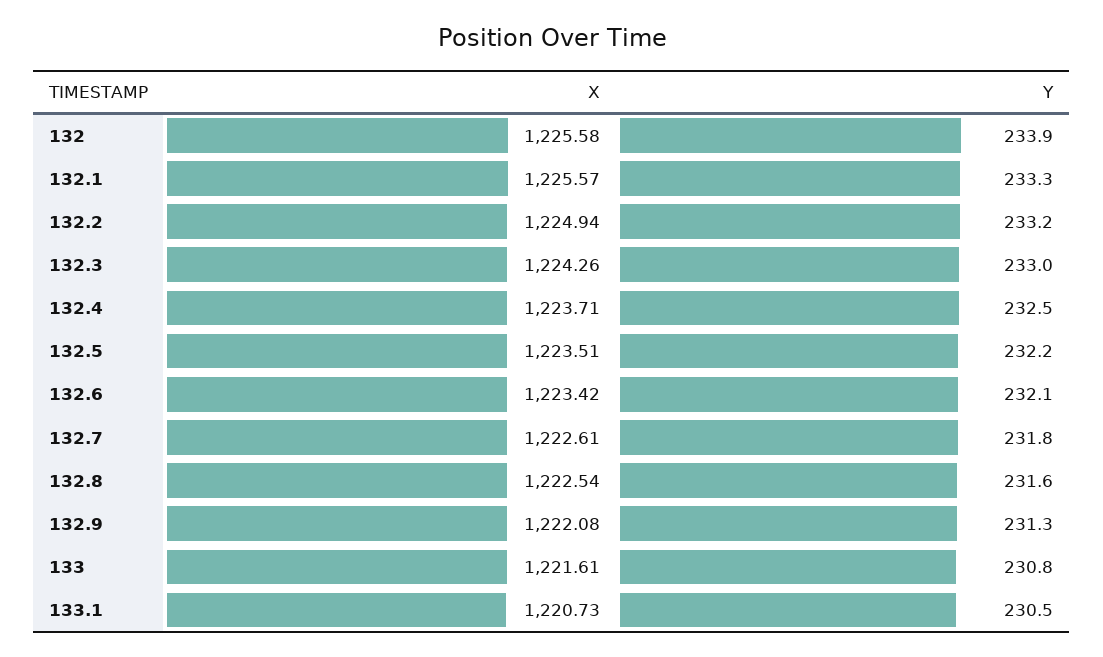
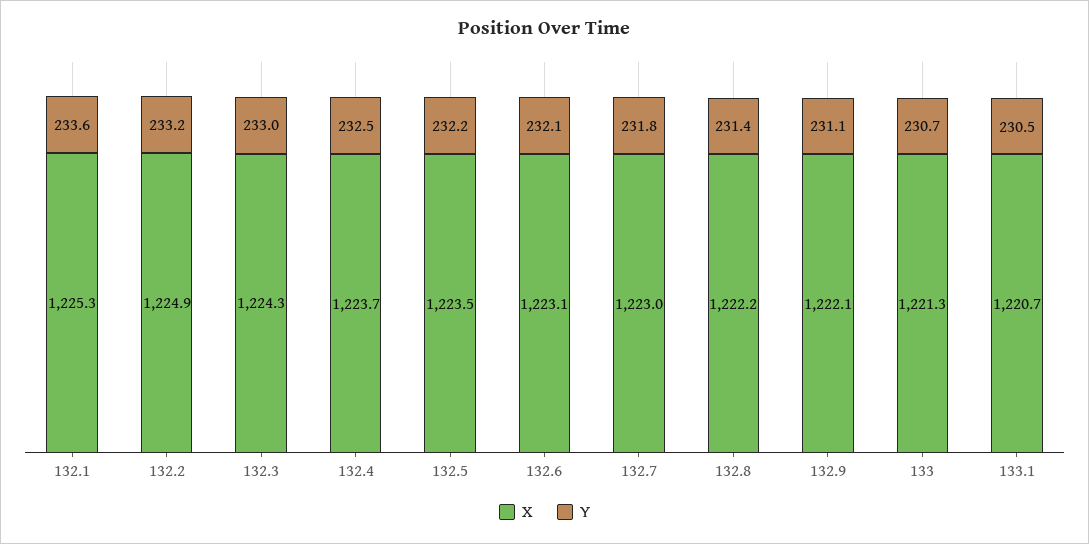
X, 132: 1225.58 -> none
Y, 132: 233.9 -> none
X, 132.1: 1225.57 -> 1225.3
Y, 132.1: 233.3 -> 233.6
X, 132.6: 1223.42 -> 1223.1
X, 132.7: 1222.61 -> 1223
X, 132.8: 1222.54 -> 1222.2
Y, 132.8: 231.6 -> 231.4
Y, 132.9: 231.3 -> 231.1
X, 133: 1221.61 -> 1221.3
Y, 133: 230.8 -> 230.7

